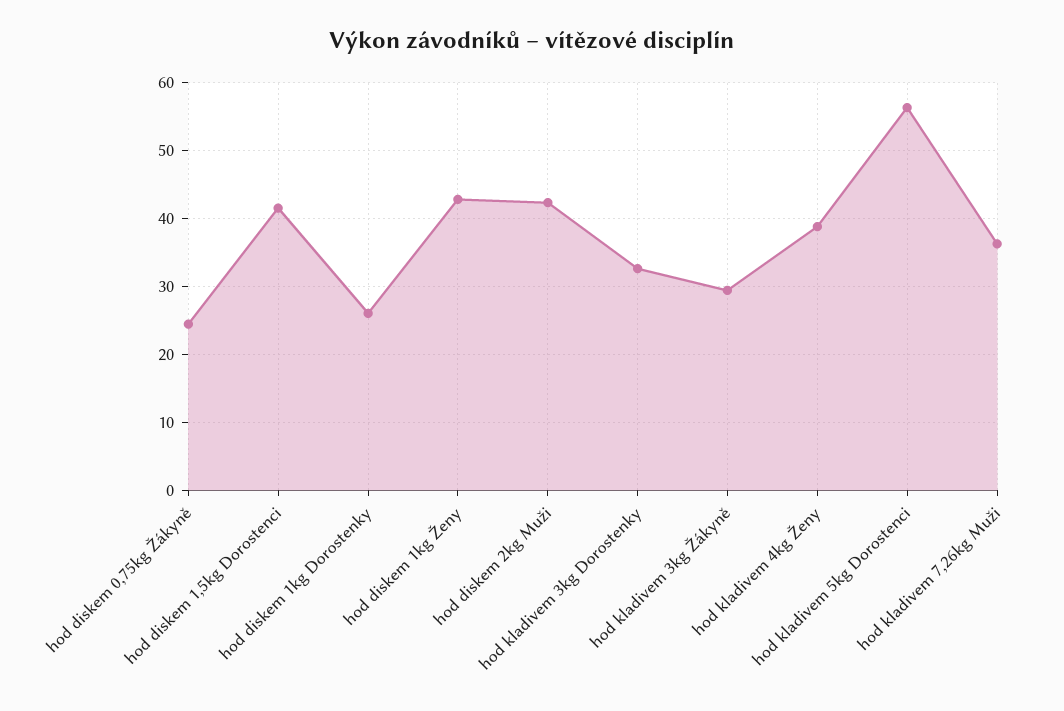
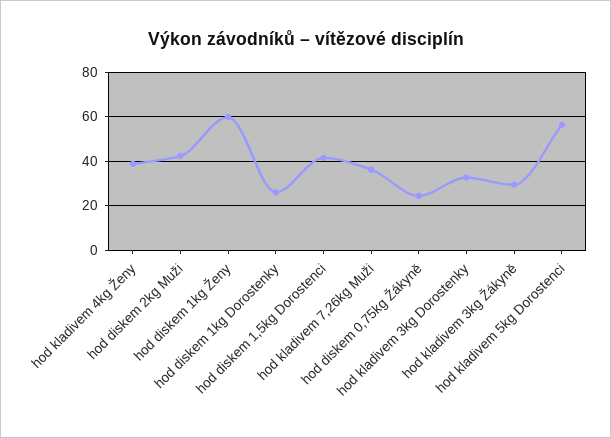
hod diskem 1kg Ženy: 43 -> 60

